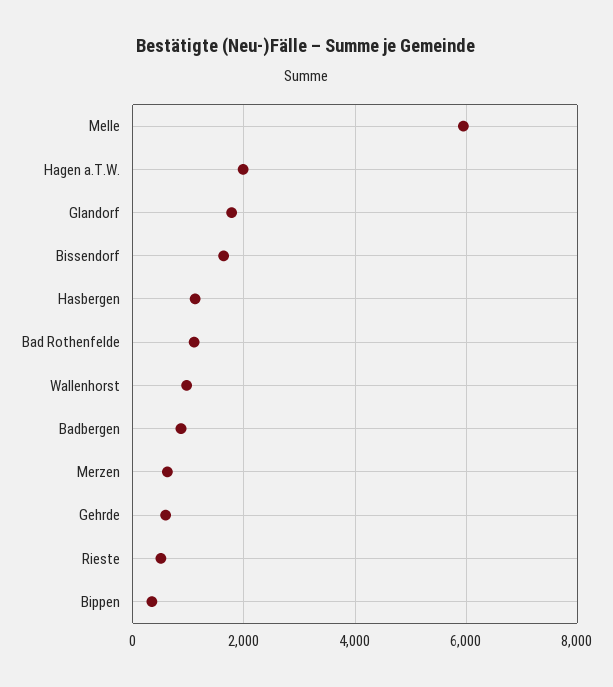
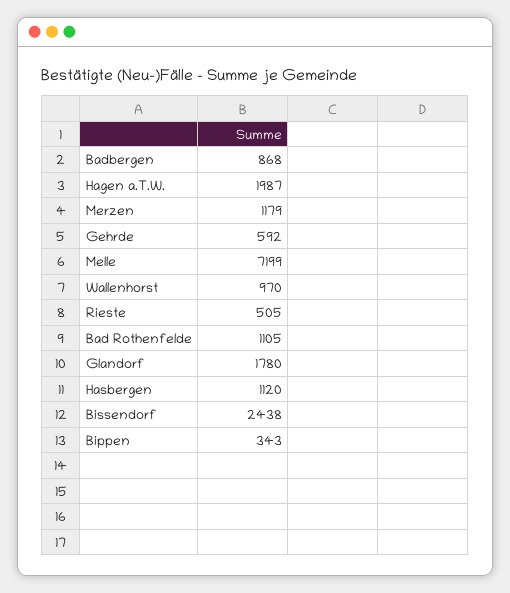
Melle: 6000 -> 7199
Bissendorf: 1600 -> 2438
Merzen: 600 -> 1179

